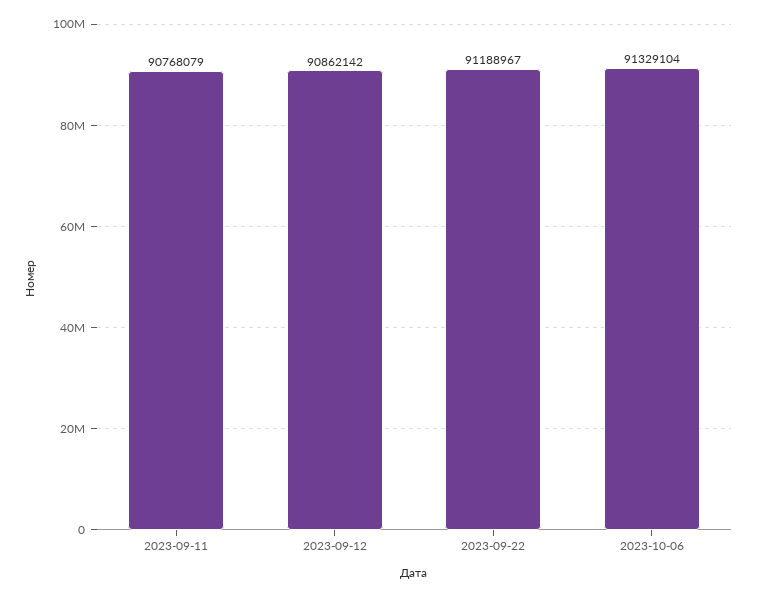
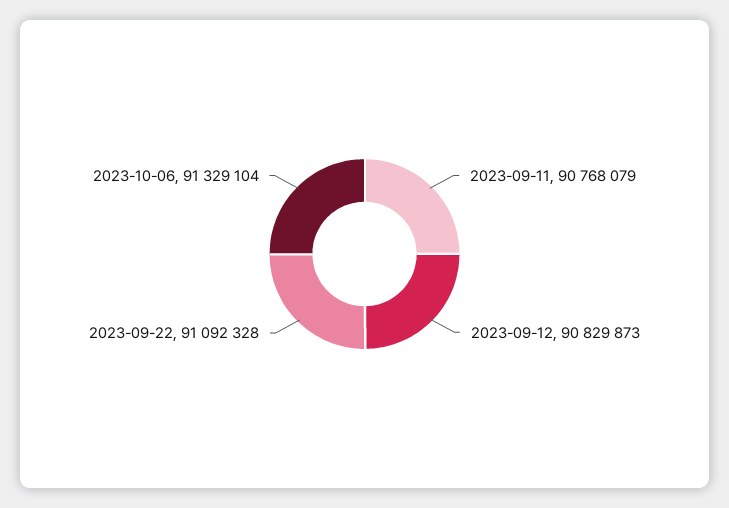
2023-09-12: 90862142 -> 90829873
2023-09-22: 91188967 -> 91092328

